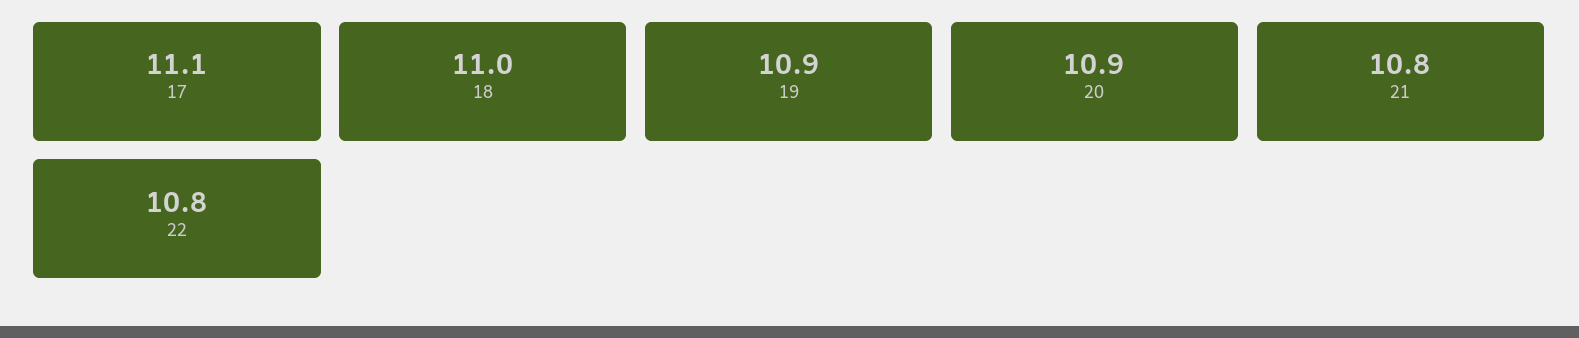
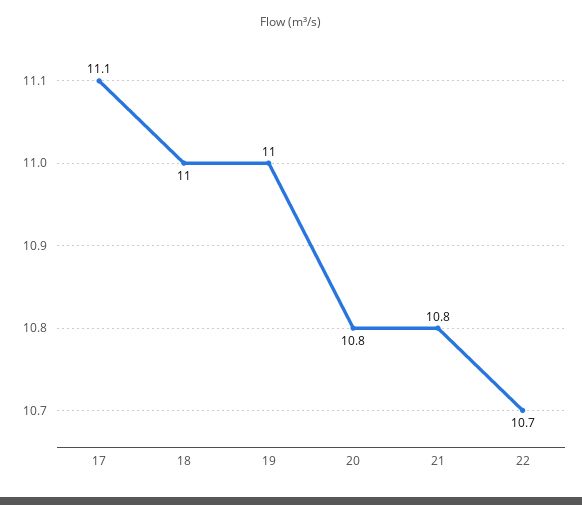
19: 10.9 -> 11
20: 10.9 -> 10.8
22: 10.8 -> 10.7

